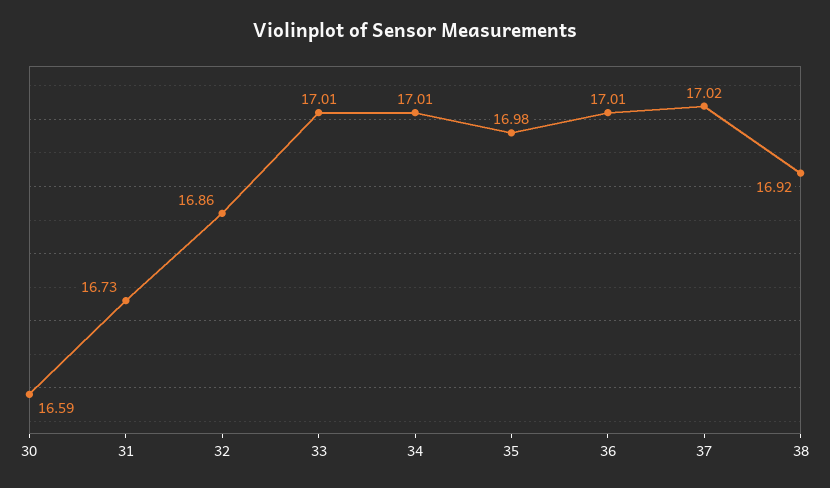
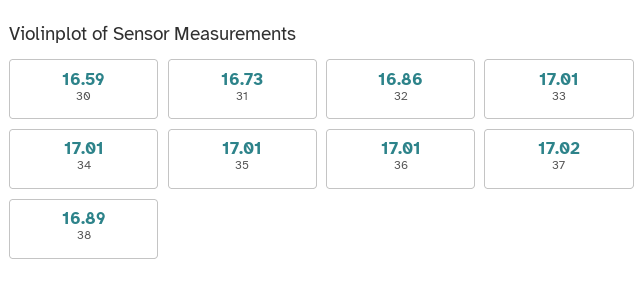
35: 16.98 -> 17.01
38: 16.92 -> 16.89

